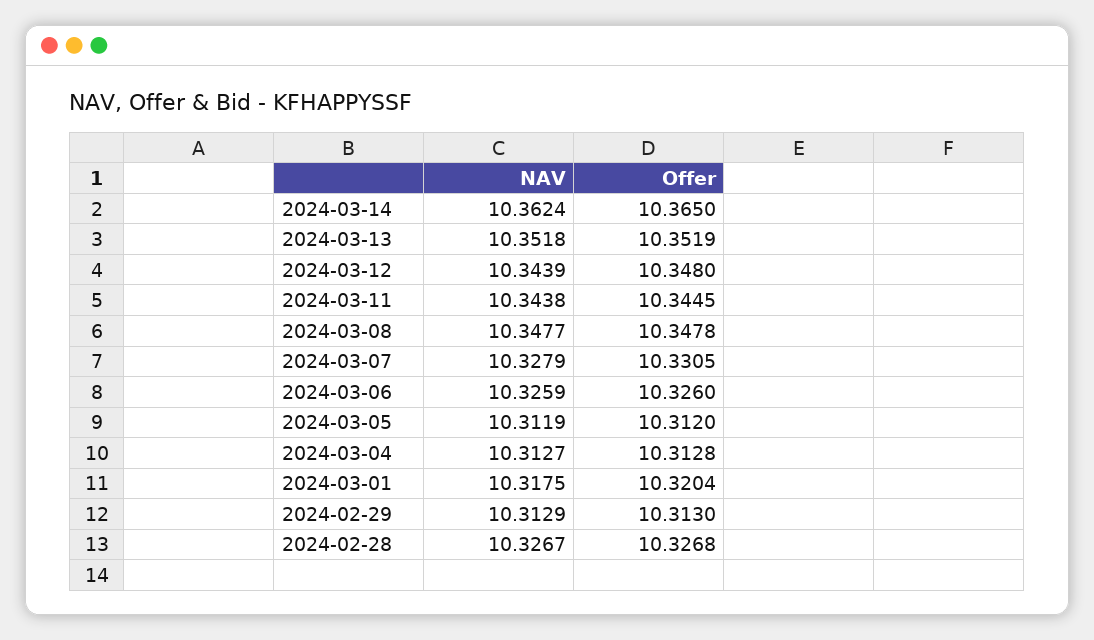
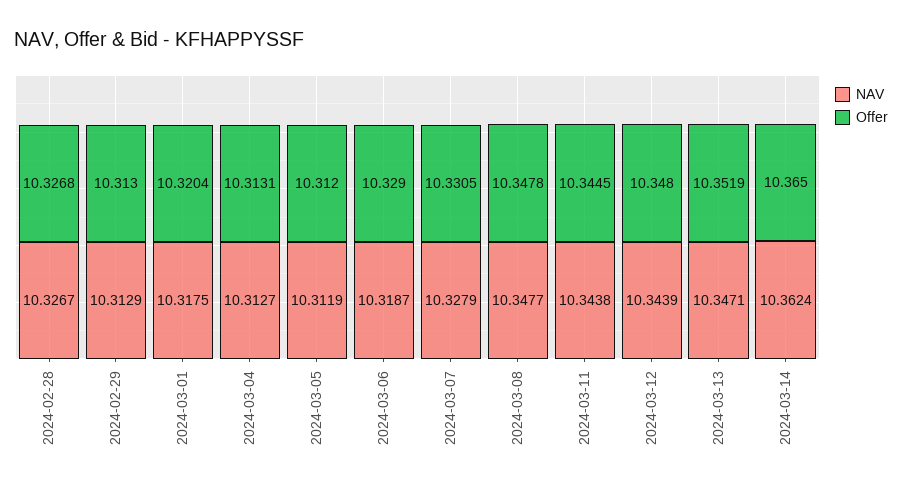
NAV, 2024-03-13: 10.3518 -> 10.3471
NAV, 2024-03-06: 10.3259 -> 10.3187
Offer, 2024-03-06: 10.326 -> 10.329
Offer, 2024-03-04: 10.3128 -> 10.3131

